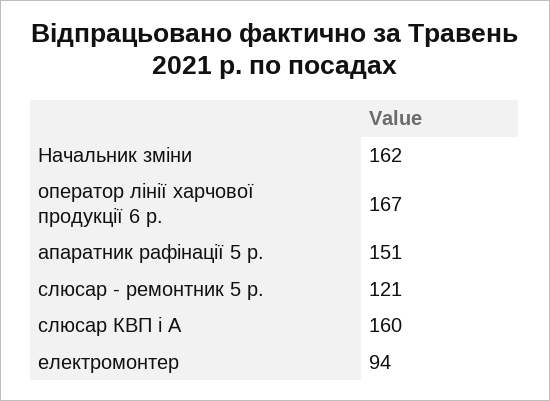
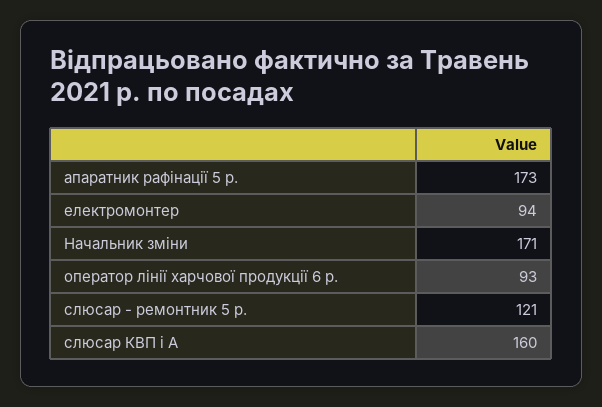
Начальник зміни: 162 -> 171
оператор лінії харчової продукції 6 р.: 167 -> 93
апаратник рафінації 5 р.: 151 -> 173

